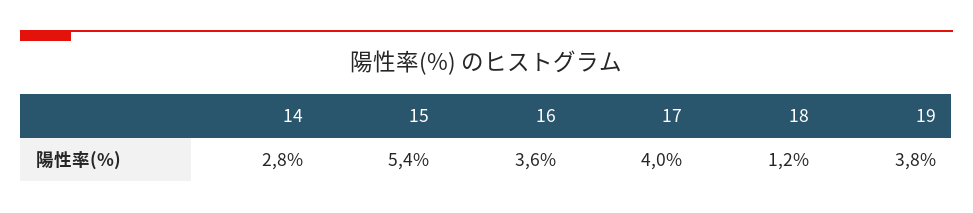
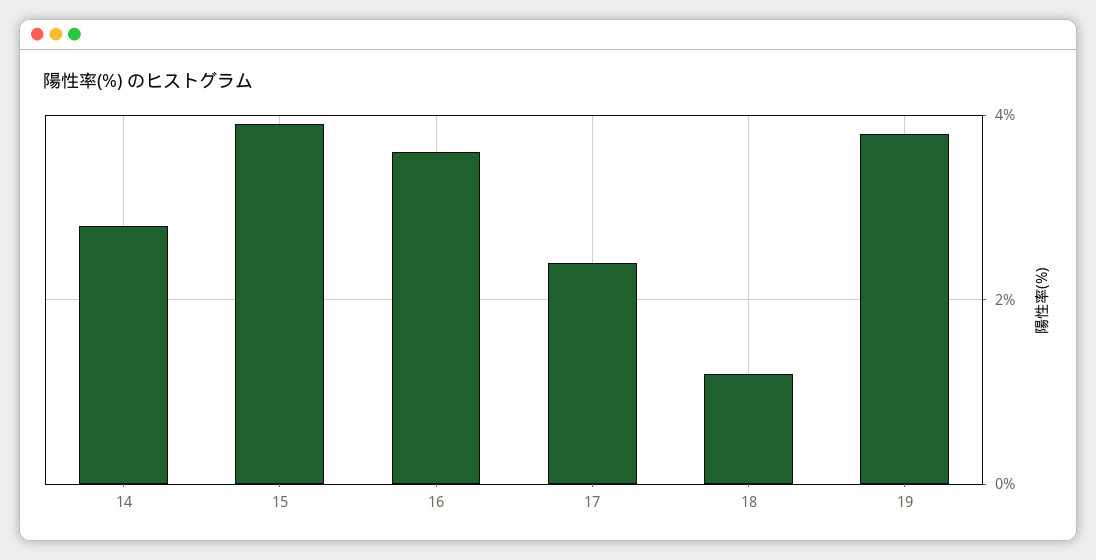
15: 5.4 -> 4
17: 4 -> 2.5

